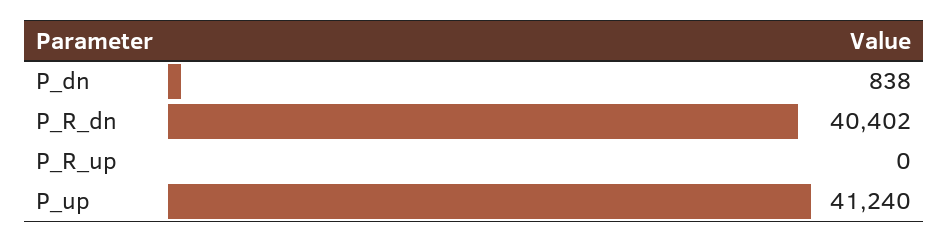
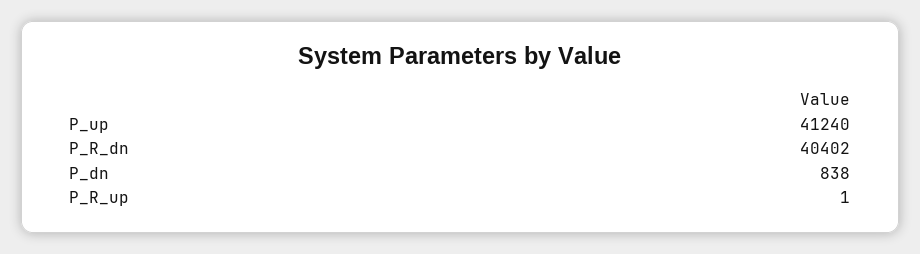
P_R_up: 0 -> 1

